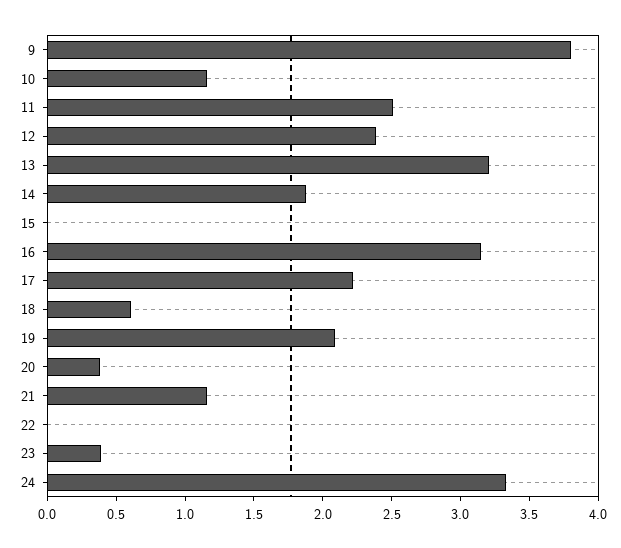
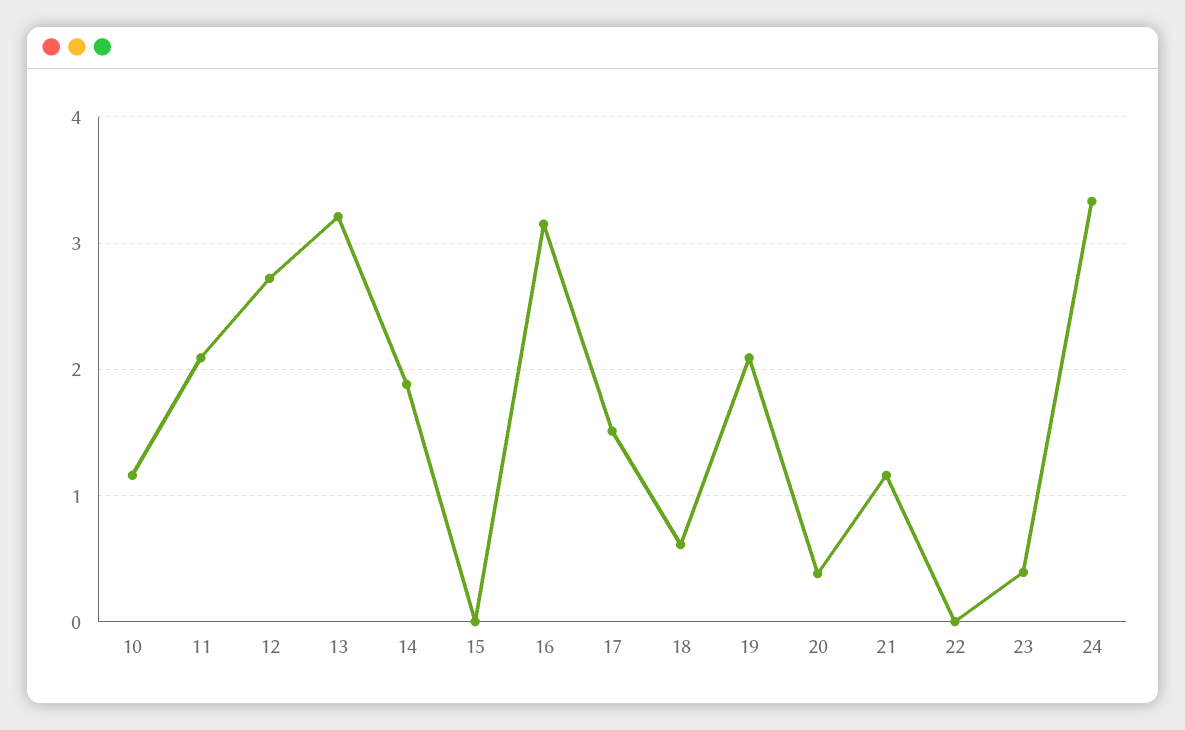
9: 3.8 -> none
11: 2.5 -> 2.1
12: 2.4 -> 2.7
17: 2.2 -> 1.5

